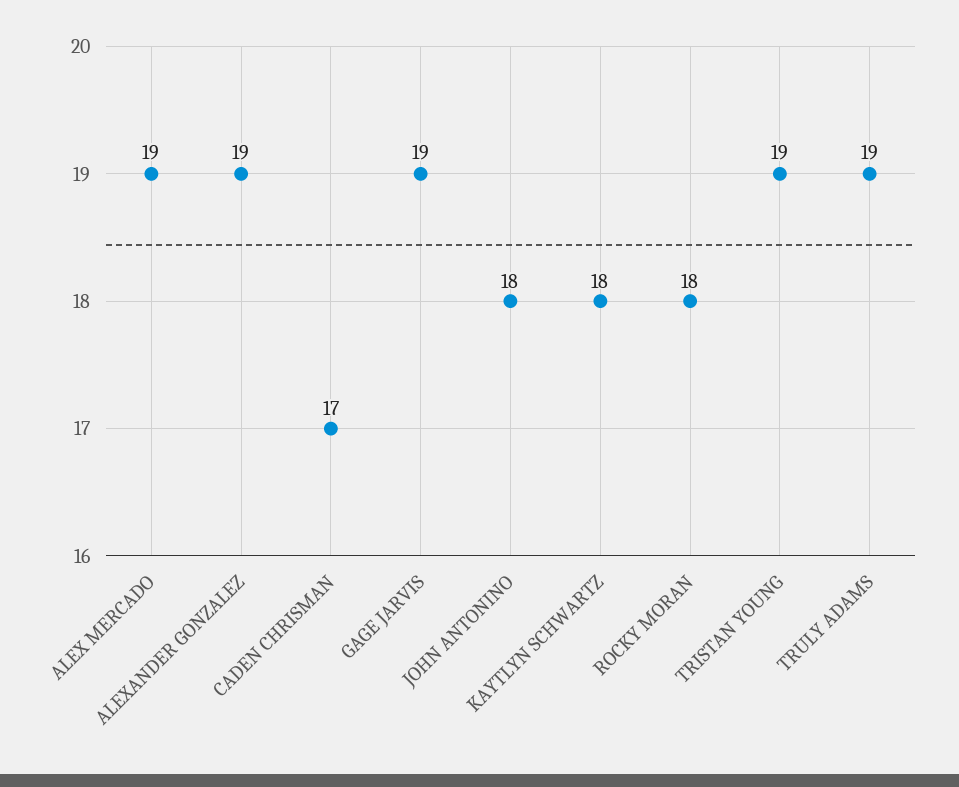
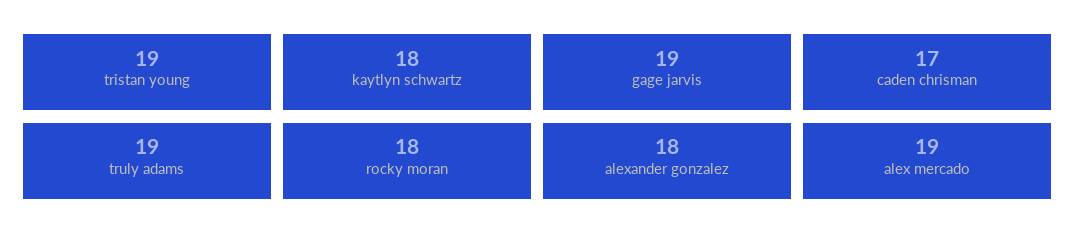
ALEXANDER GONZALEZ: 19 -> 18
JOHN ANTONINO: 18 -> none

